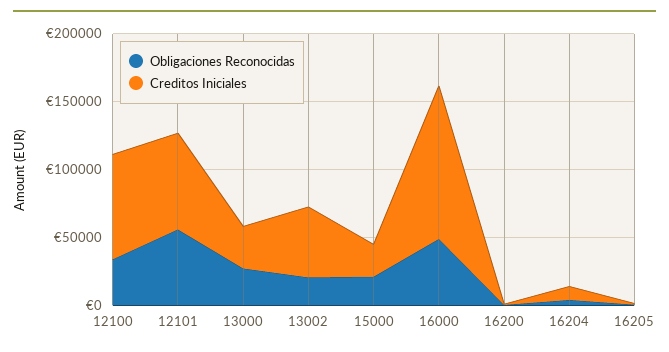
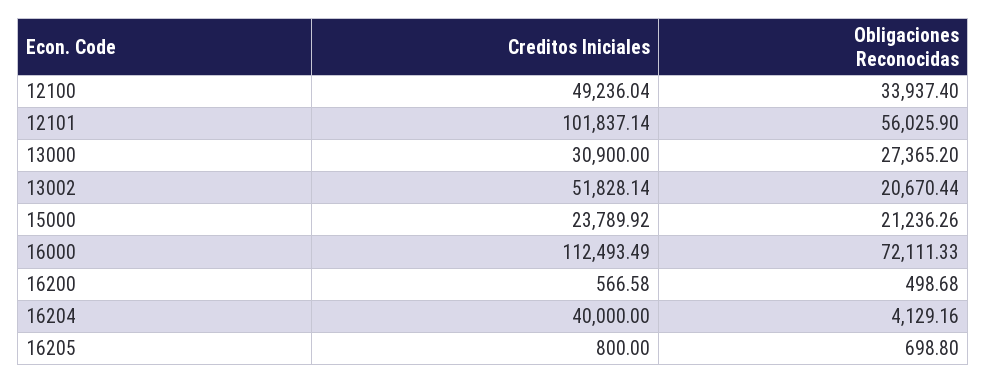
Creditos Iniciales, 12100: 80000 -> 49236.04
Creditos Iniciales, 12101: 70000 -> 101837.14
Obligaciones Reconocidas, 16000: 50000 -> 72111.33
Creditos Iniciales, 16204: 10000 -> 40000

